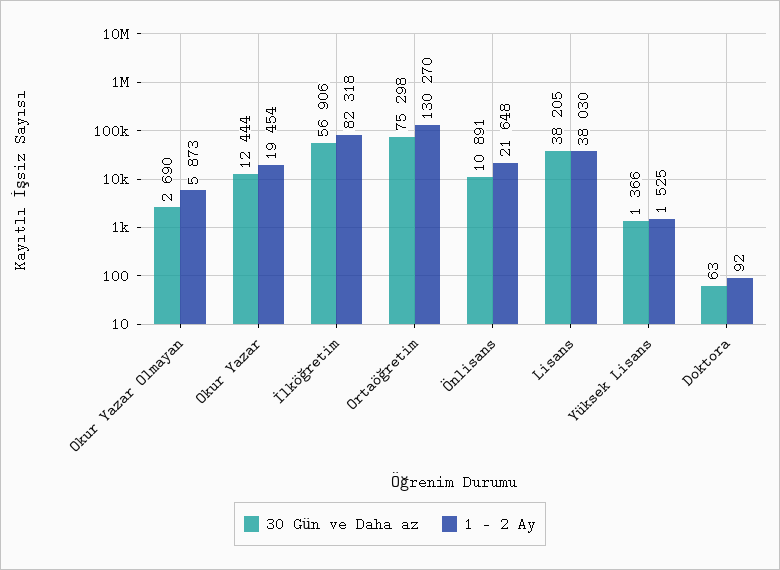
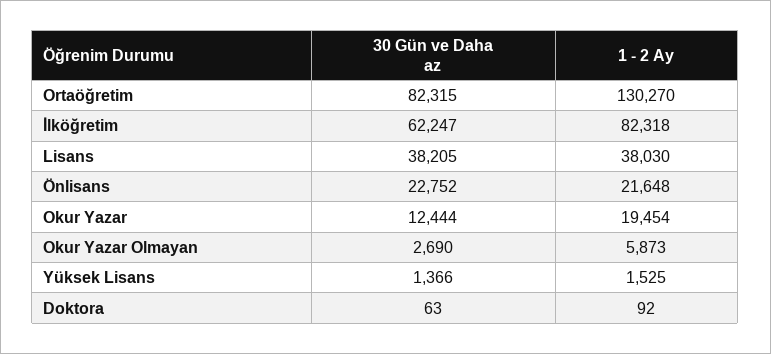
30 Gün ve Daha az, İlköğretim: 56906 -> 62247
30 Gün ve Daha az, Ortaöğretim: 75298 -> 82315
30 Gün ve Daha az, Önlisans: 10891 -> 22752

